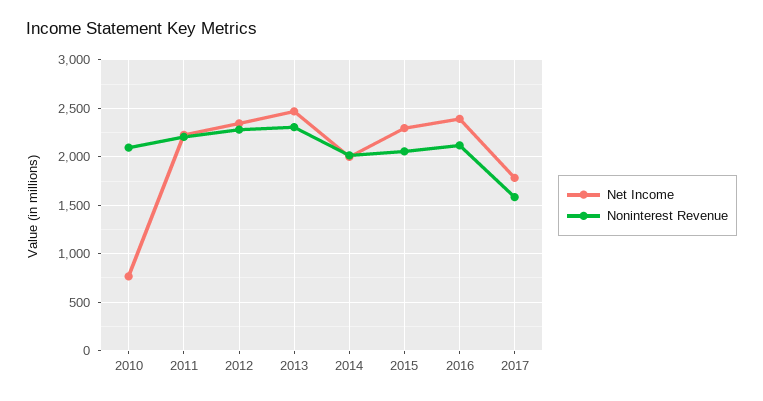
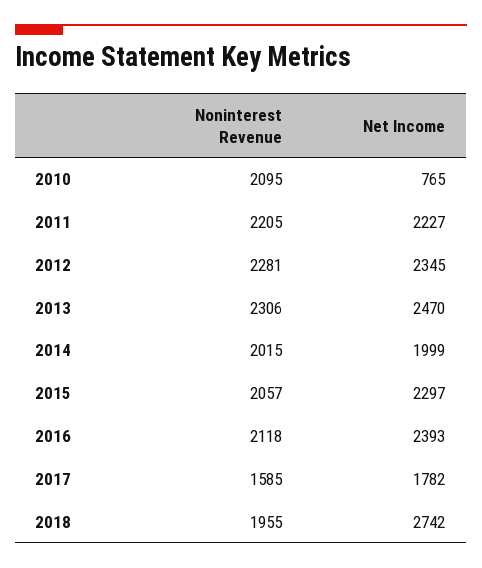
Noninterest Revenue, 2018: none -> 1955
Net Income, 2018: none -> 2742

